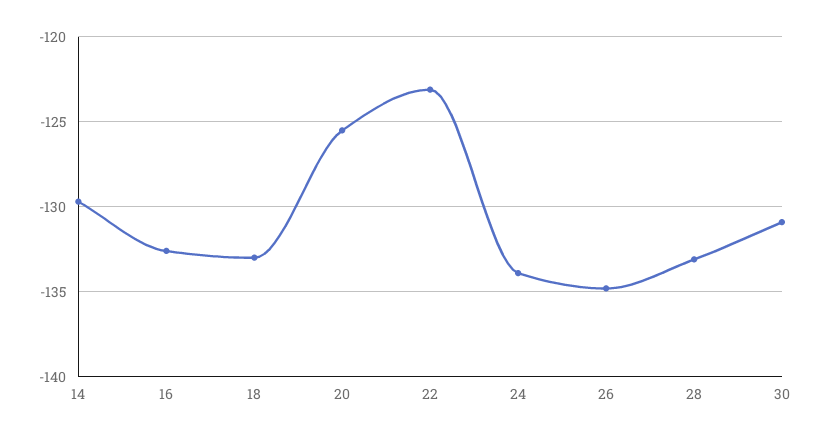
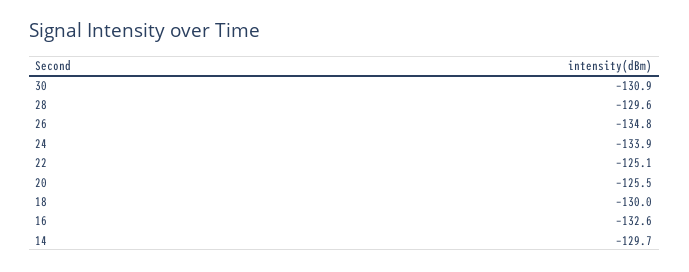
18: -133 -> -130
22: -123 -> -125.1
28: -133 -> -129.6

